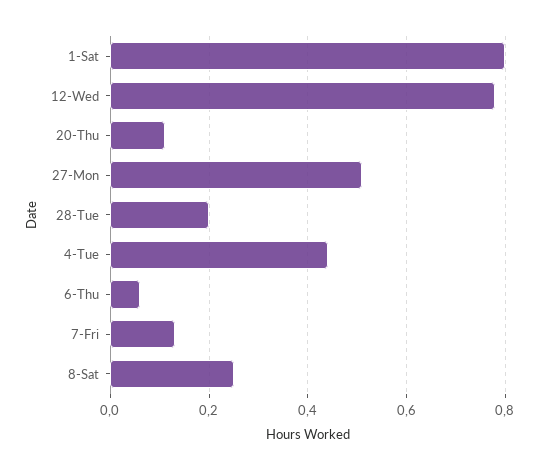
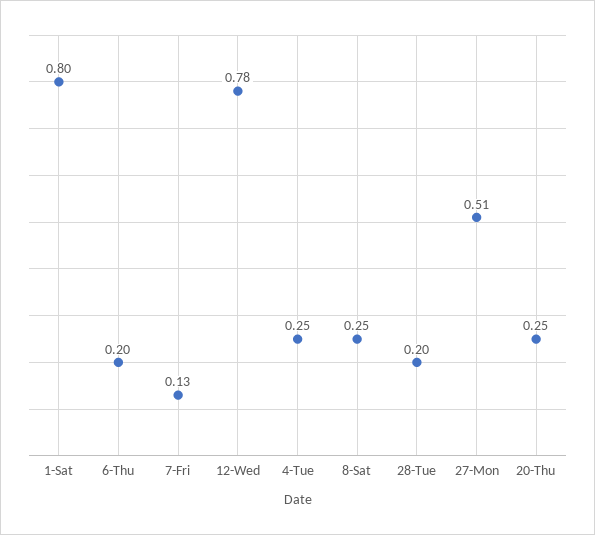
20-Thu: 0.1 -> 0.25
4-Tue: 0.45 -> 0.25
6-Thu: 0.05 -> 0.2

